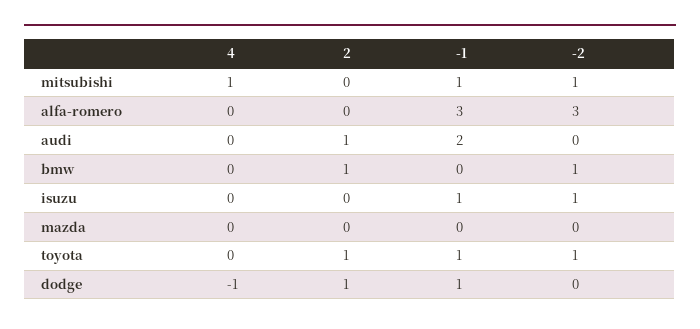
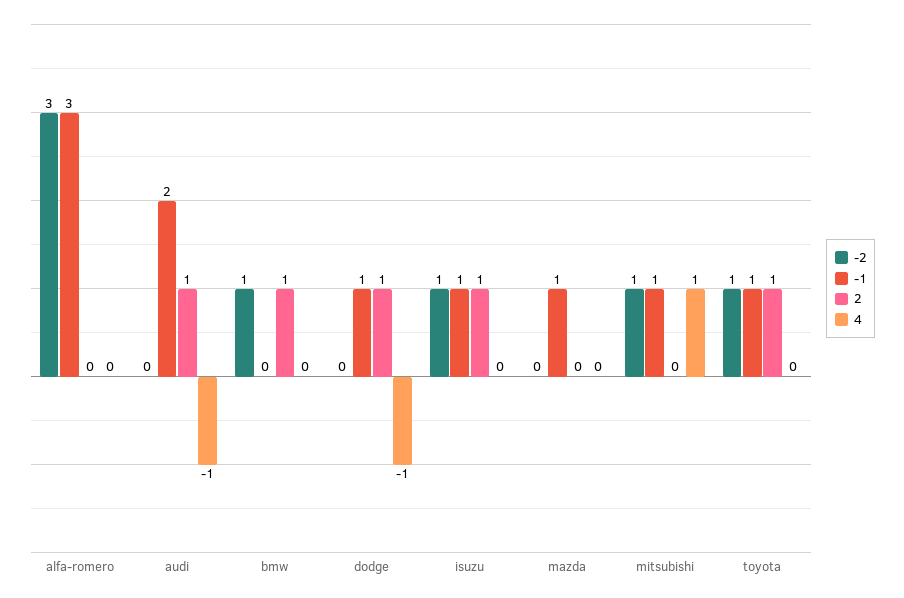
4, audi: 0 -> -1
2, isuzu: 0 -> 1
-1, mazda: 0 -> 1

